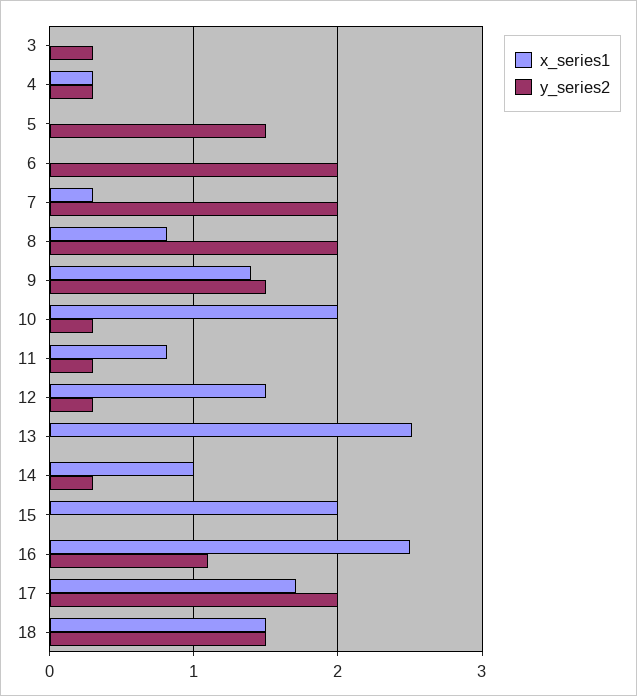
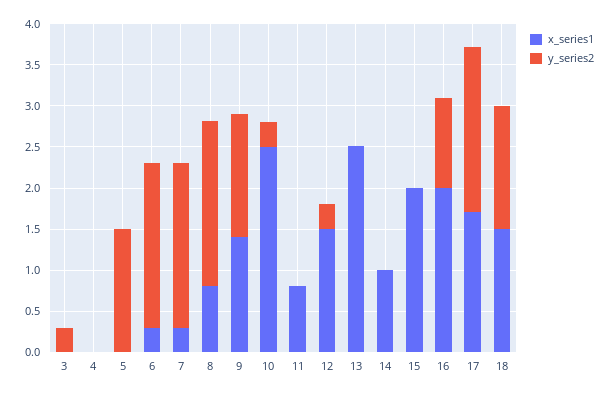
x_series1, 4: 0.3 -> 0
y_series2, 4: 0.3 -> 0
x_series1, 6: 0 -> 0.3
x_series1, 10: 2 -> 2.5
y_series2, 11: 0.3 -> 0
y_series2, 14: 0.3 -> 0
x_series1, 16: 2.5 -> 2

